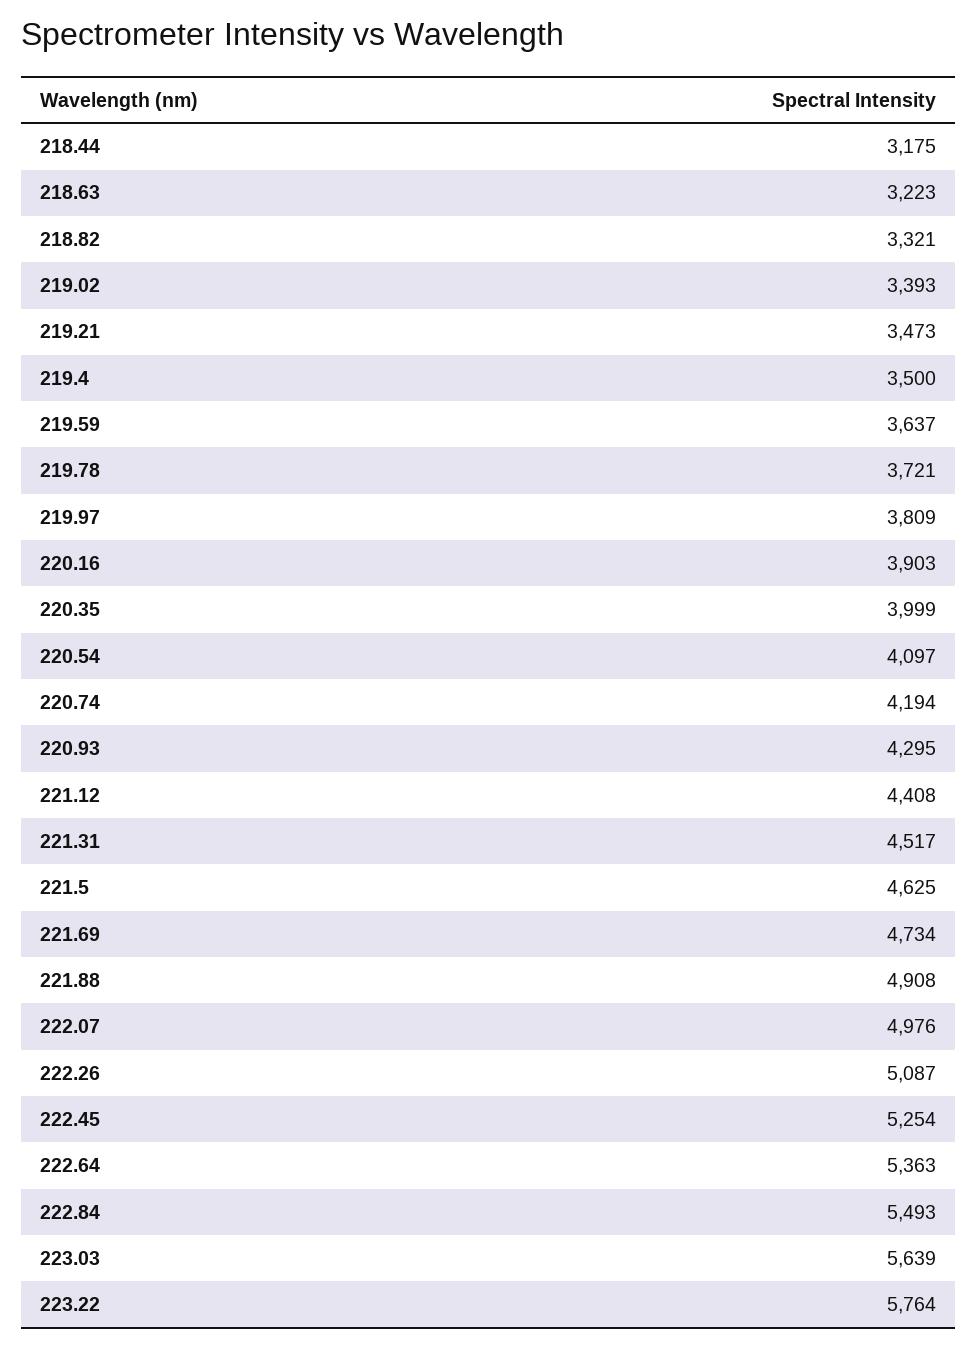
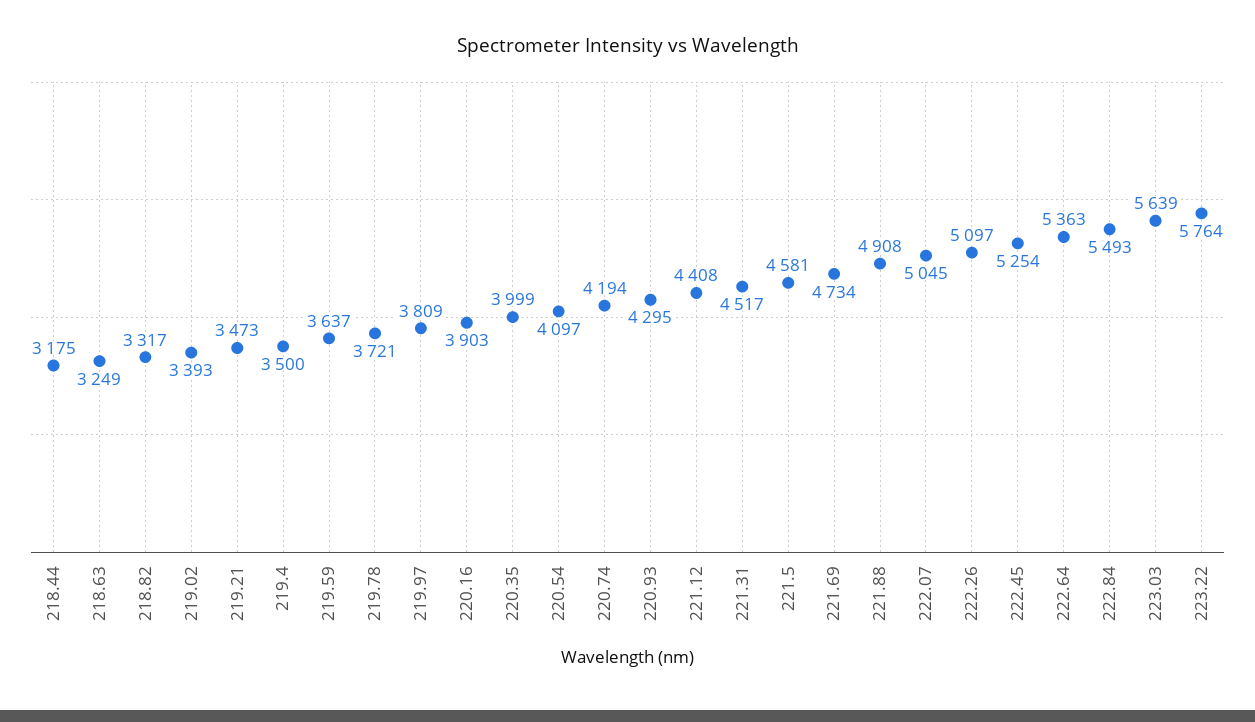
218.63: 3223 -> 3249
218.82: 3321 -> 3317
221.5: 4625 -> 4581
222.07: 4976 -> 5045
222.26: 5087 -> 5097

